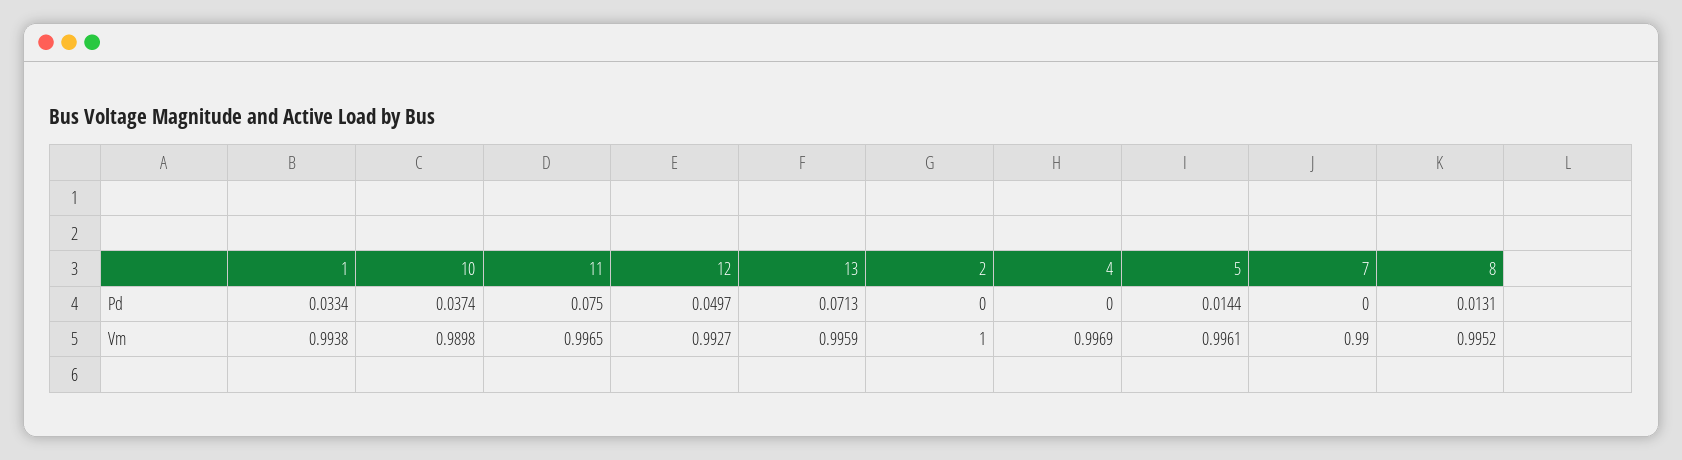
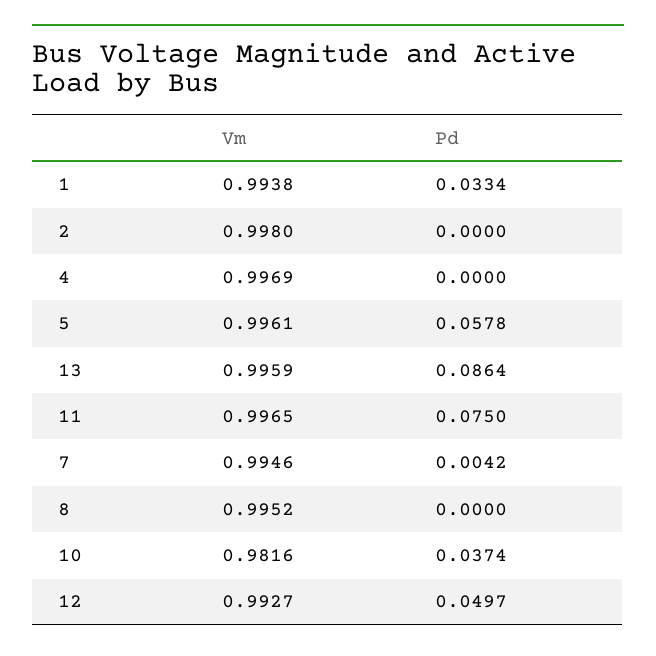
13, Pd: 0.0713 -> 0.0864
5, Pd: 0.0144 -> 0.0578
7, Pd: 0 -> 0.0042
8, Pd: 0.0131 -> 0
10, Vm: 0.9898 -> 0.9816
2, Vm: 1 -> 0.998
7, Vm: 0.99 -> 0.9946

